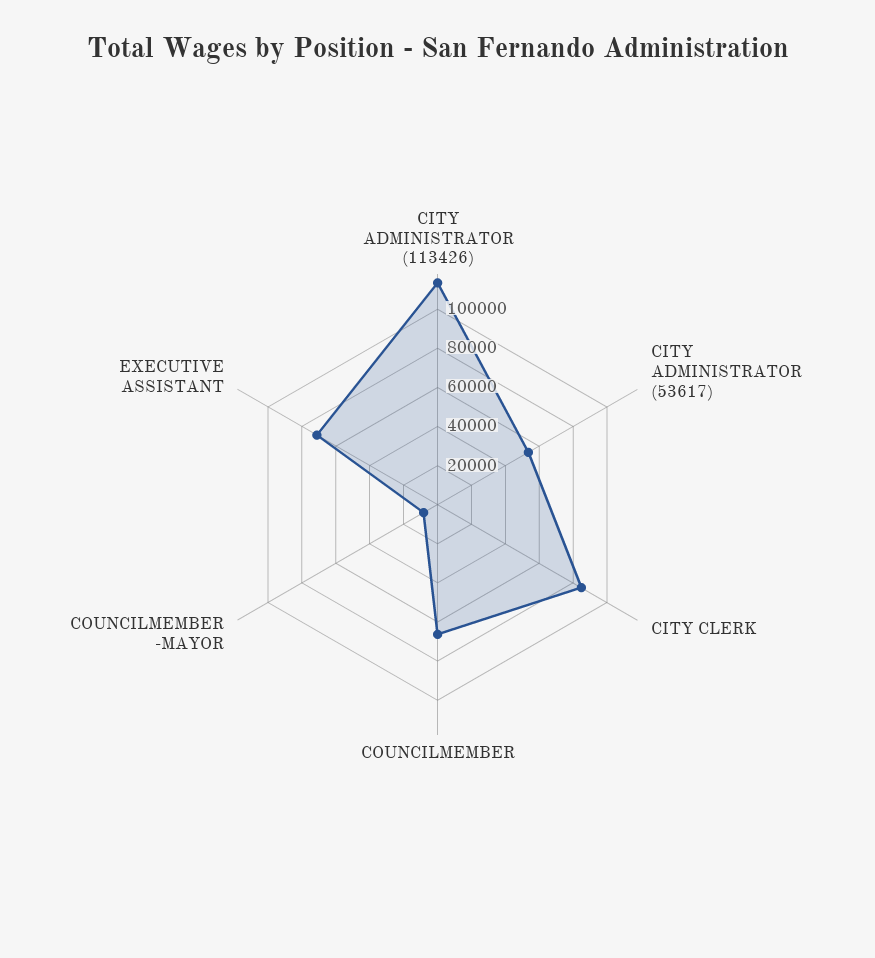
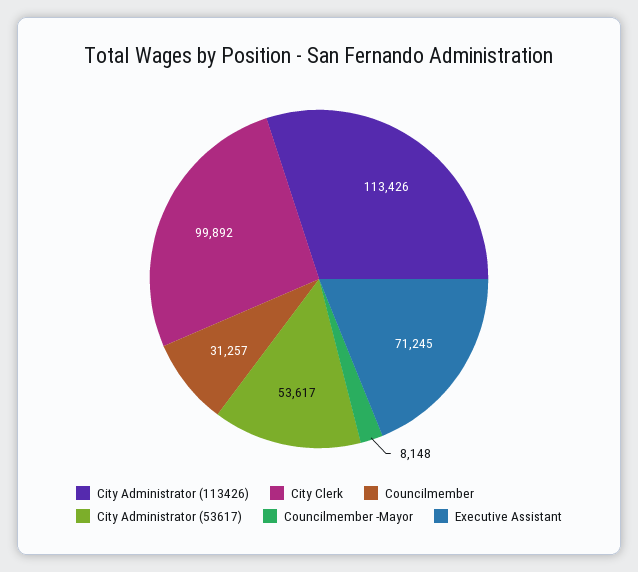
CITY CLERK: 85000 -> 99892
COUNCILMEMBER: 65000 -> 31257

